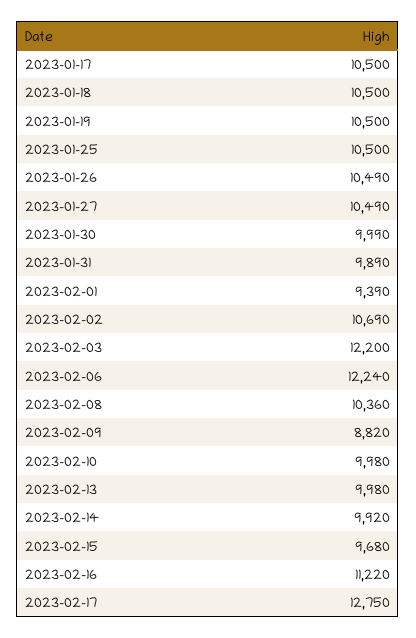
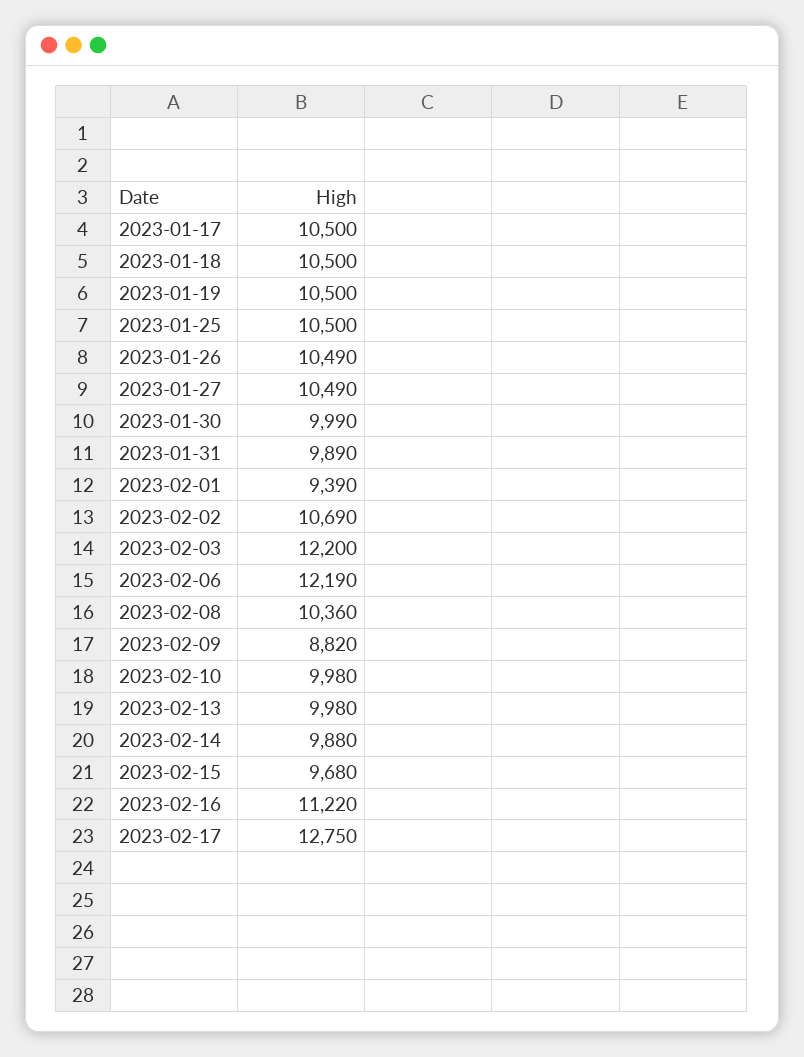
2023-02-06: 12240 -> 12190
2023-02-14: 9920 -> 9880

